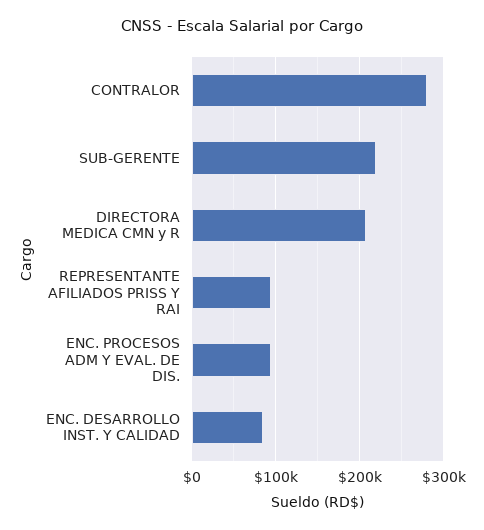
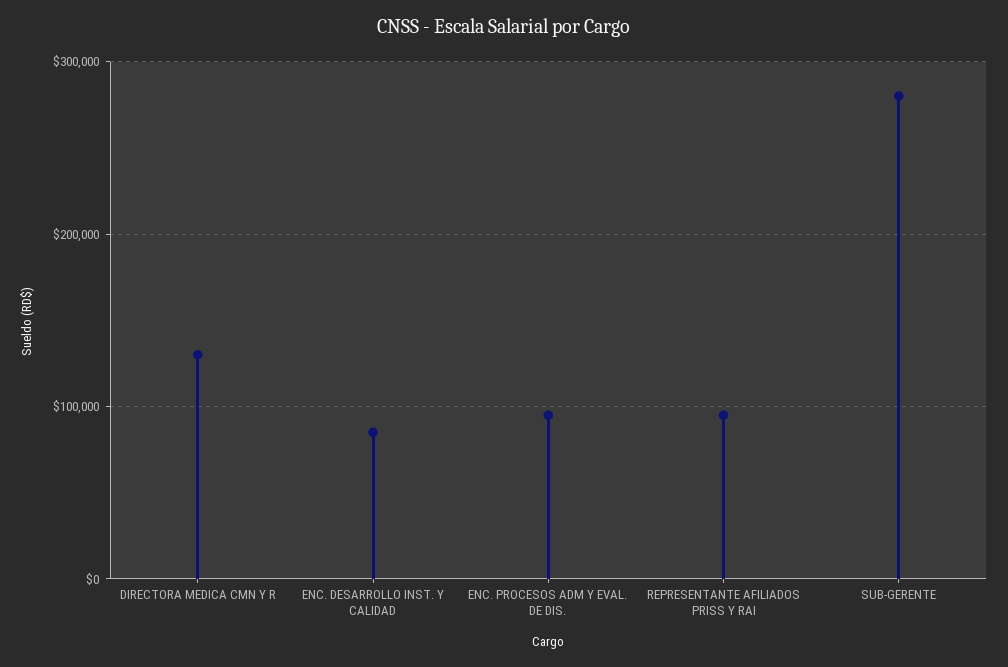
CONTRALOR: 280000 -> none
SUB-GERENTE: 220000 -> 280000
DIRECTORA MEDICA CMN y R: 210000 -> 130000

